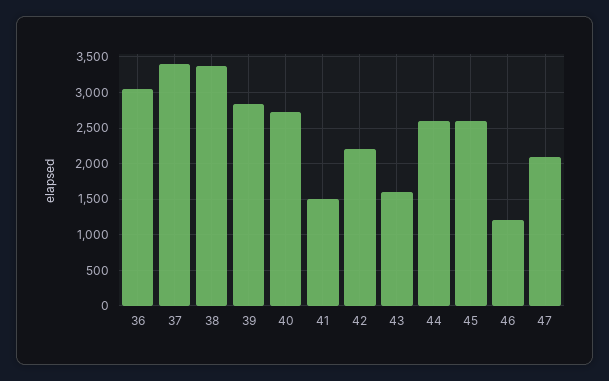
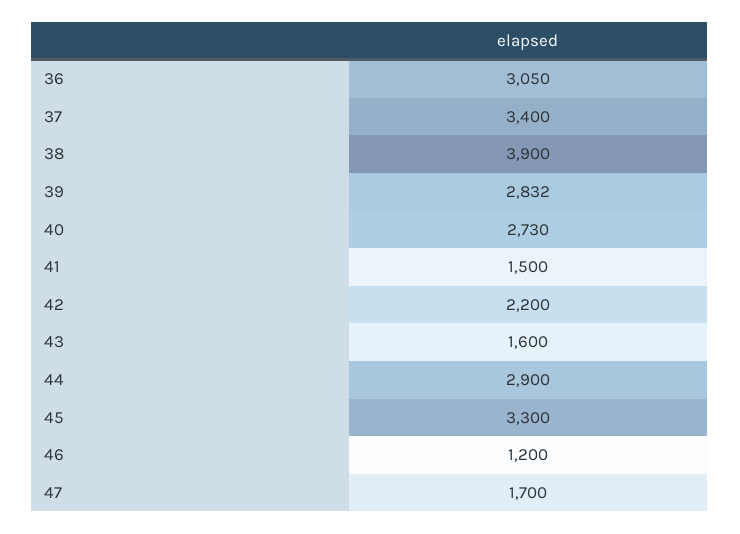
38: 3400 -> 3900
44: 2600 -> 2900
45: 2600 -> 3300
47: 2100 -> 1700

